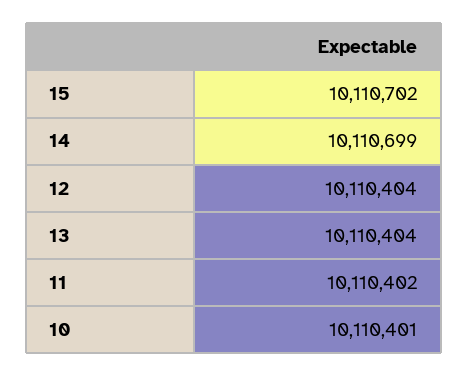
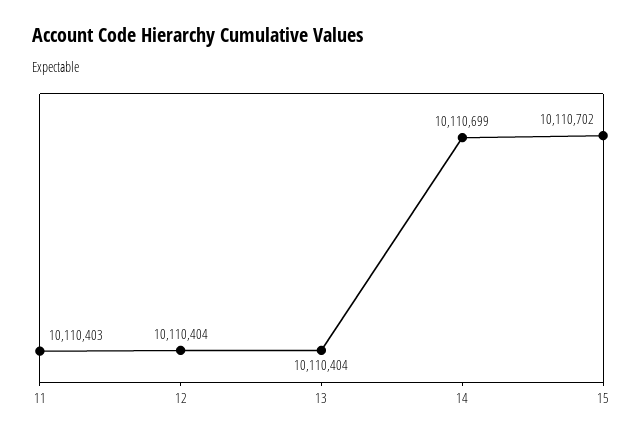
11: 10110402 -> 10110403
10: 10110401 -> none

